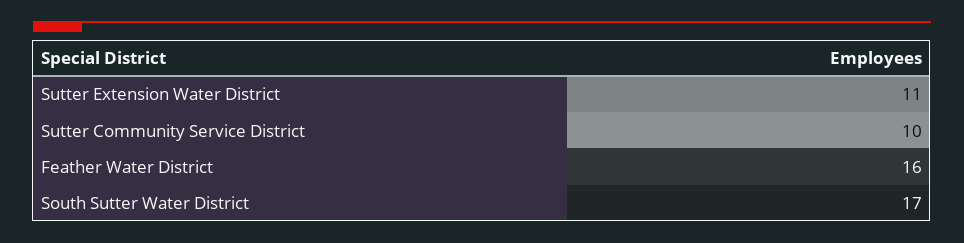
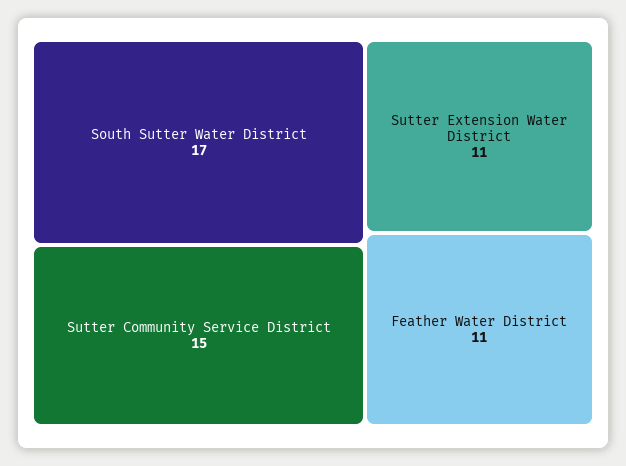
Sutter Community Service District: 10 -> 15
Feather Water District: 16 -> 11

